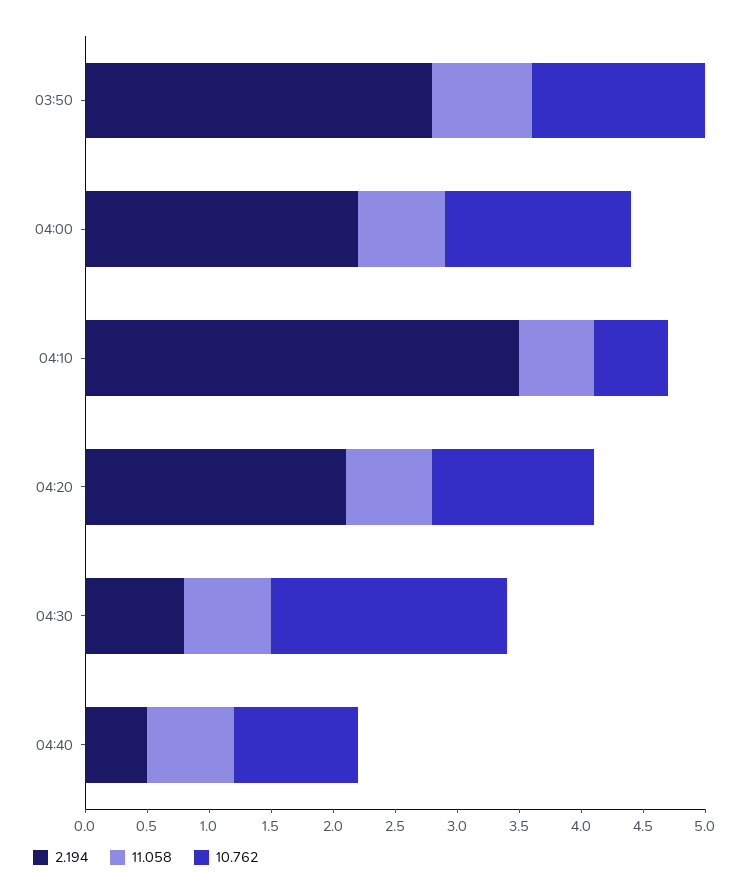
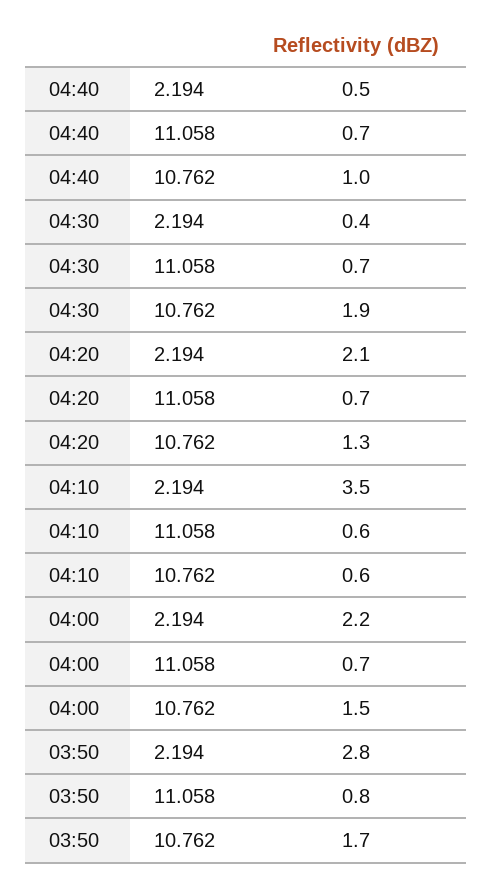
10.762, 03:50: 1.4 -> 1.7
2.194, 04:30: 0.8 -> 0.4

